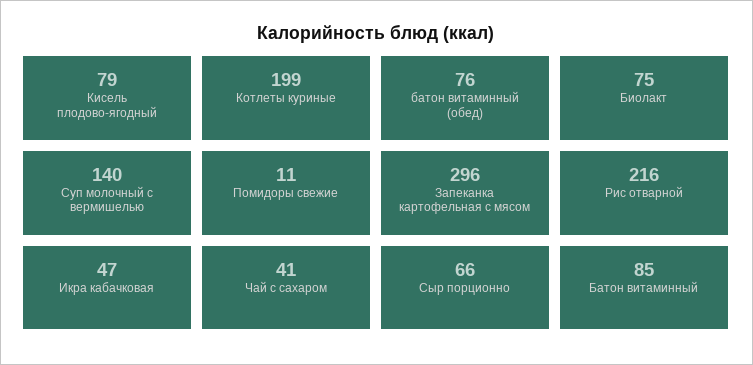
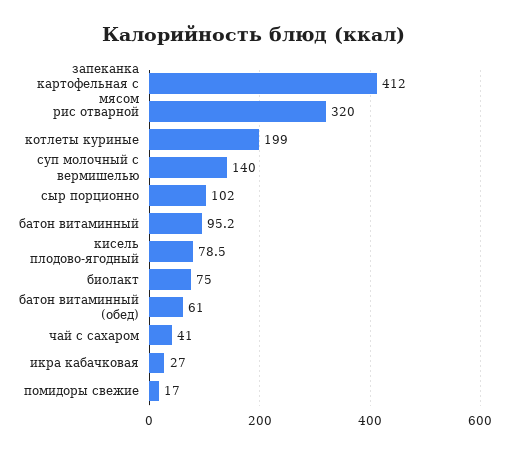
батон витаминный (обед): 76 -> 61
Помидоры свежие: 11 -> 17
Запеканка картофельная с мясом: 296 -> 412
Рис отварной: 216 -> 320
Икра кабачковая: 47 -> 27
Сыр порционно: 66 -> 102
Батон витаминный: 85 -> 95.2

